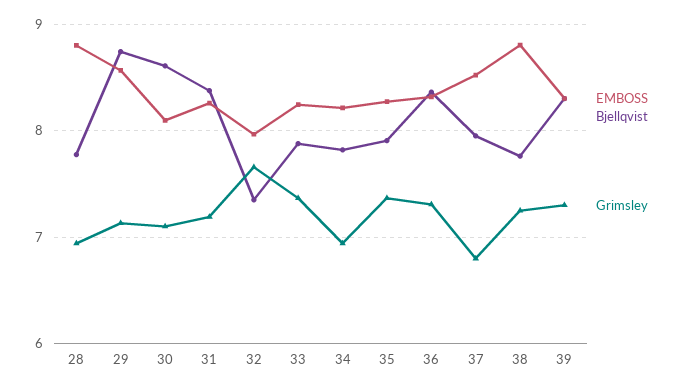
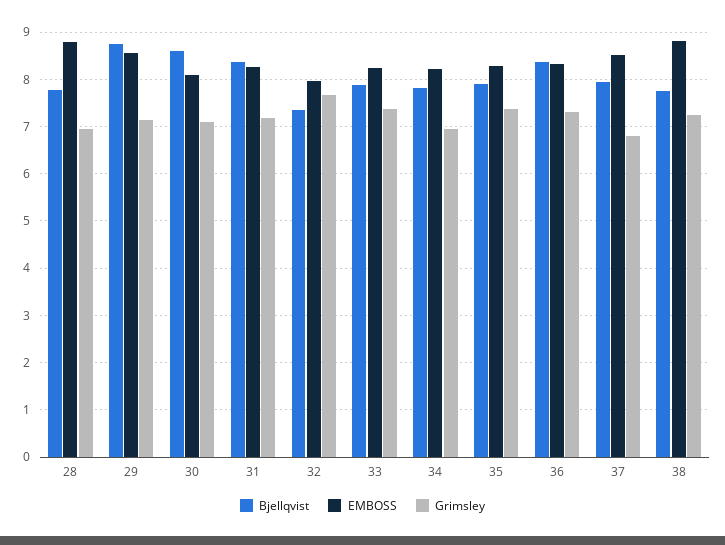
EMBOSS, 39: 8.3 -> none
Bjellqvist, 39: 8.3 -> none
Grimsley, 39: 7.3 -> none

